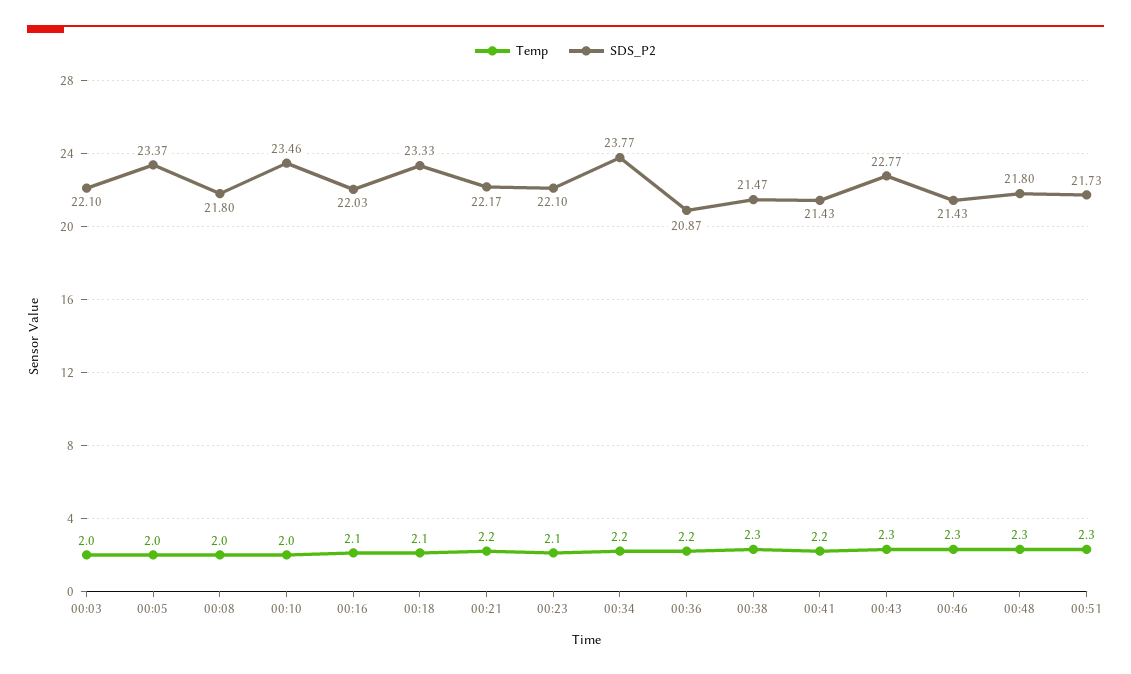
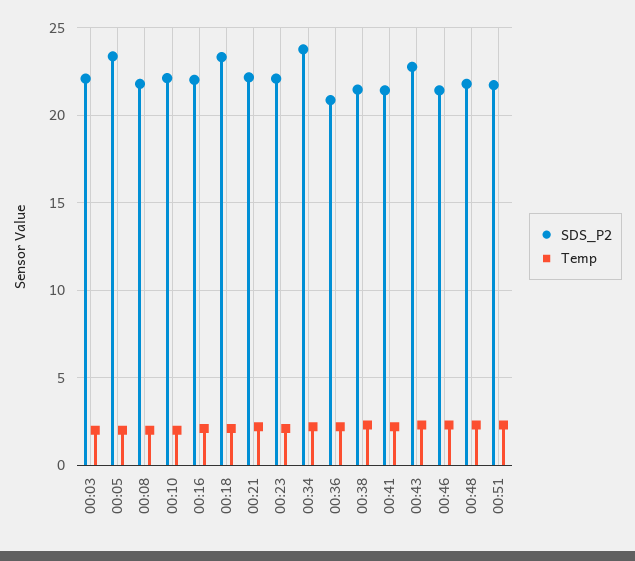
SDS_P2, 00:10: 23.46 -> 22

